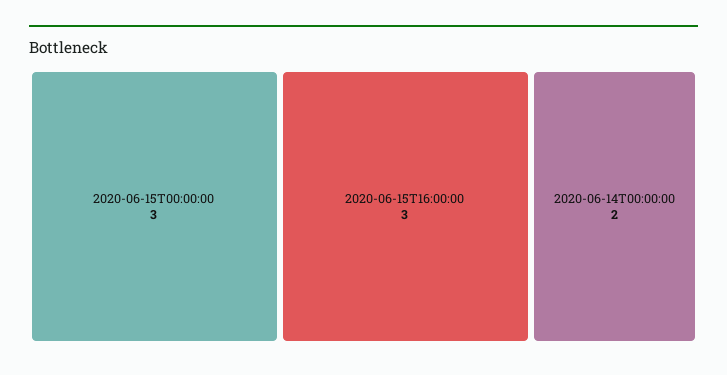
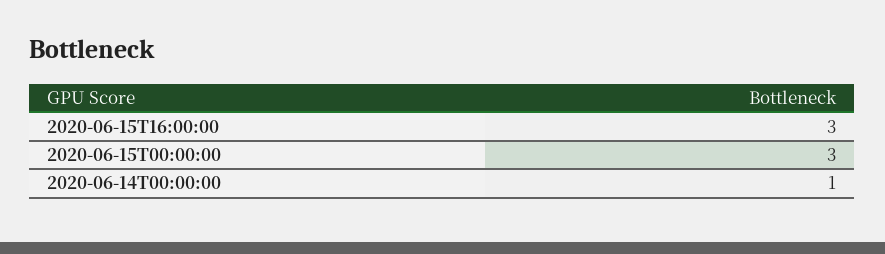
2020-06-14T00:00:00: 2 -> 1

